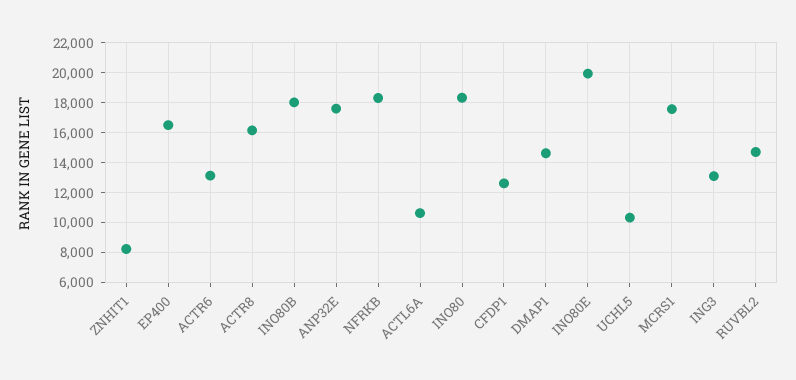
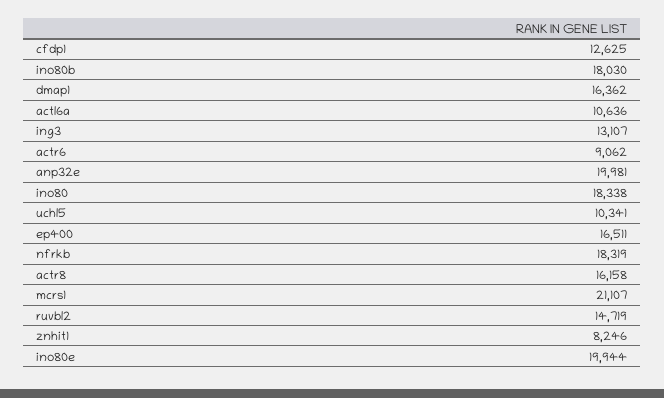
ACTR6: 13000 -> 9062
ANP32E: 17500 -> 19981
DMAP1: 14500 -> 16362
MCRS1: 17500 -> 21107

